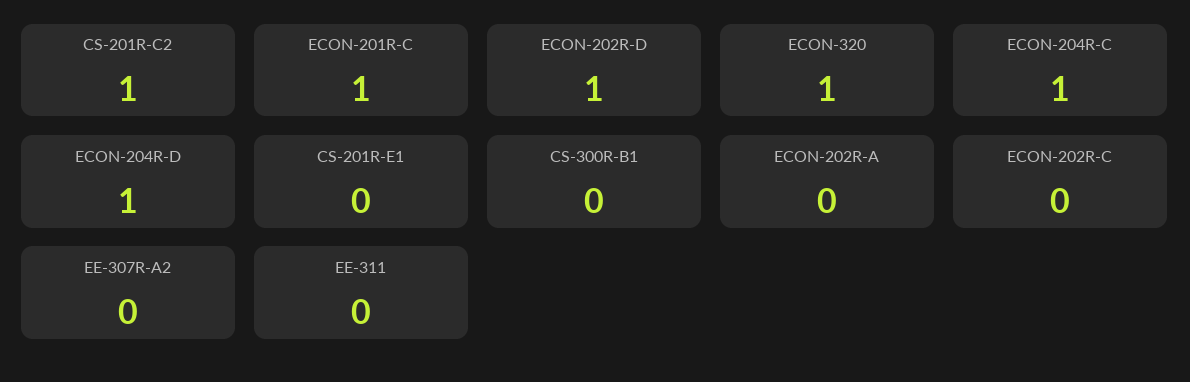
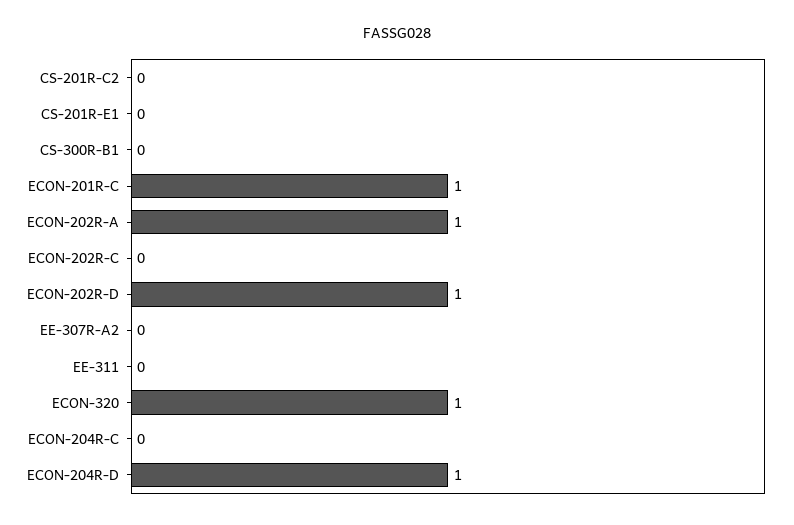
CS-201R-C2: 1 -> 0
ECON-204R-C: 1 -> 0
ECON-202R-A: 0 -> 1

